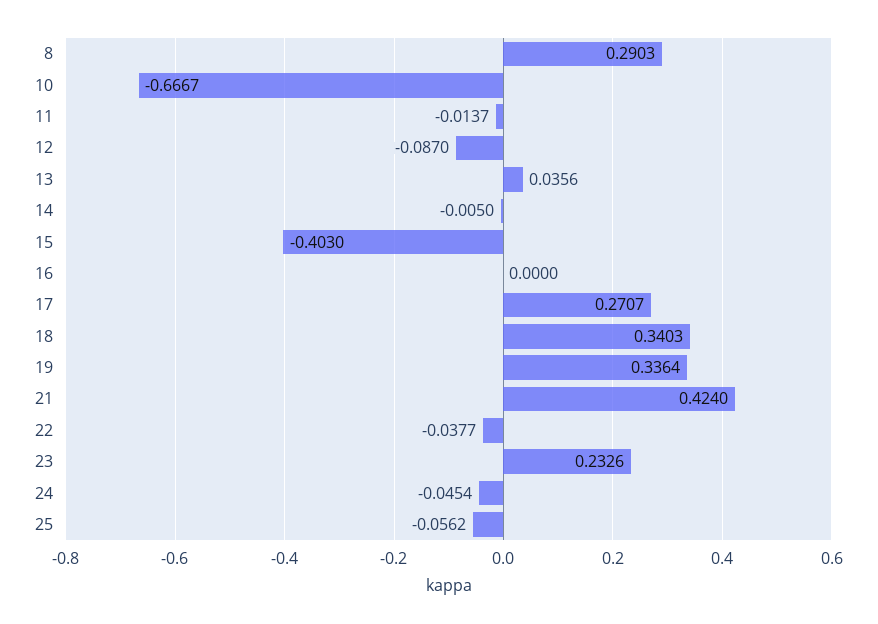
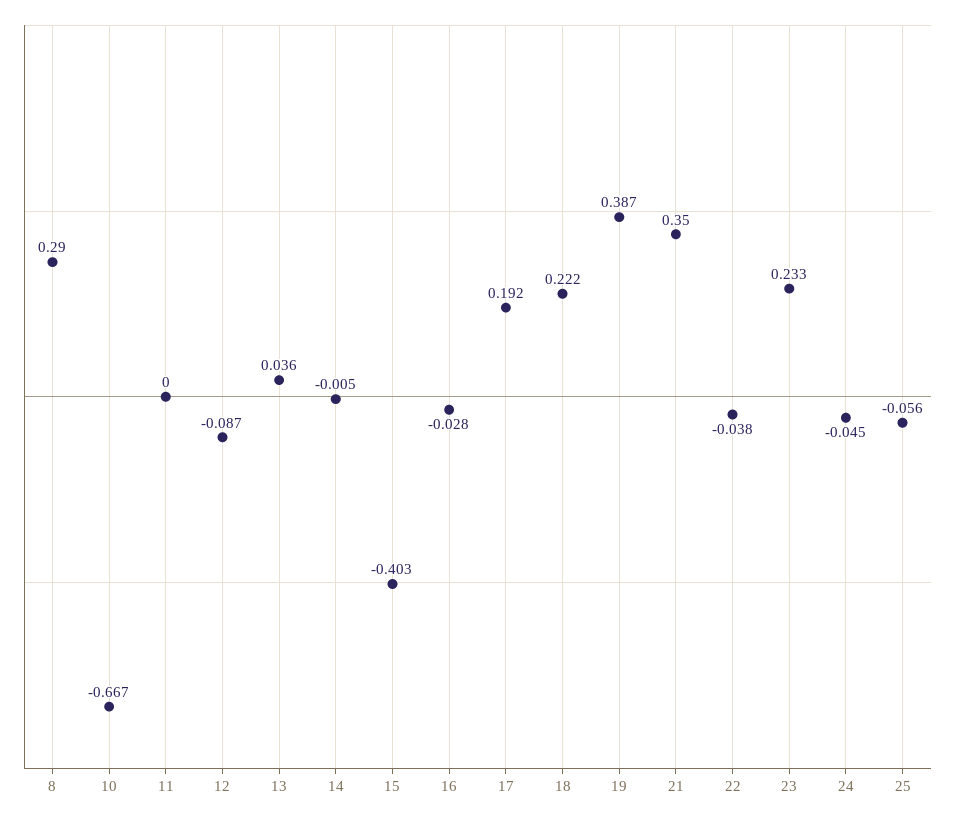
11: -0.0137 -> 0
16: 0 -> -0.028
17: 0.2707 -> 0.192
18: 0.3403 -> 0.222
19: 0.3364 -> 0.387
21: 0.424 -> 0.35

